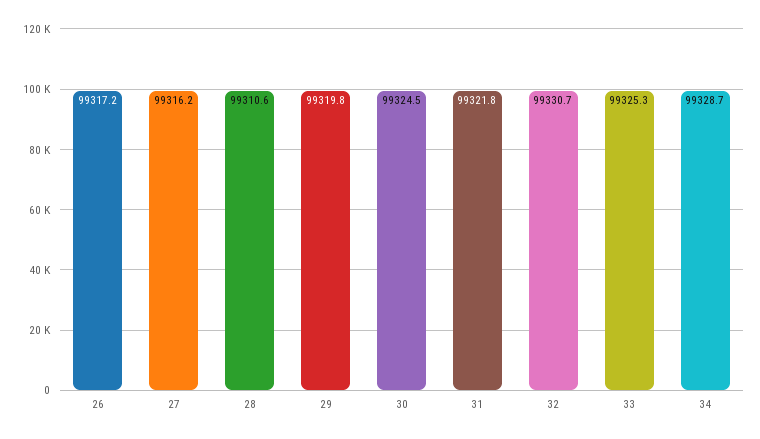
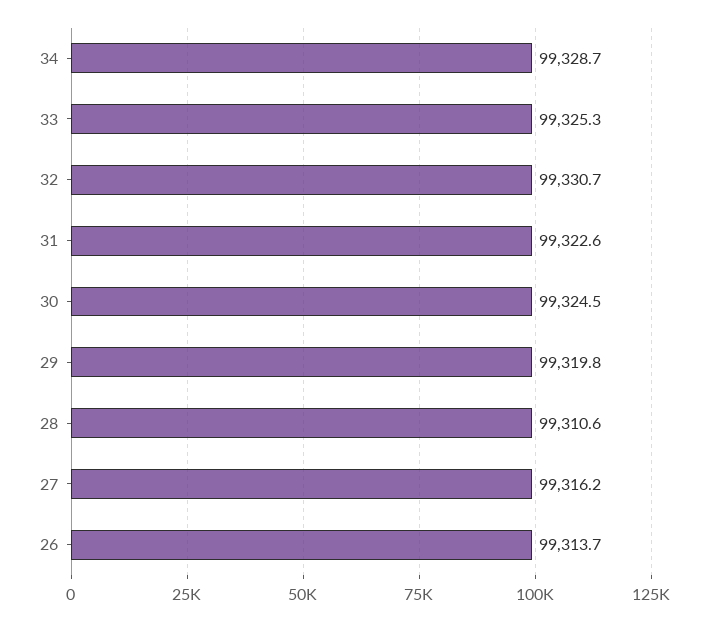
26: 99317.2 -> 99313.7
31: 99321.8 -> 99322.6

